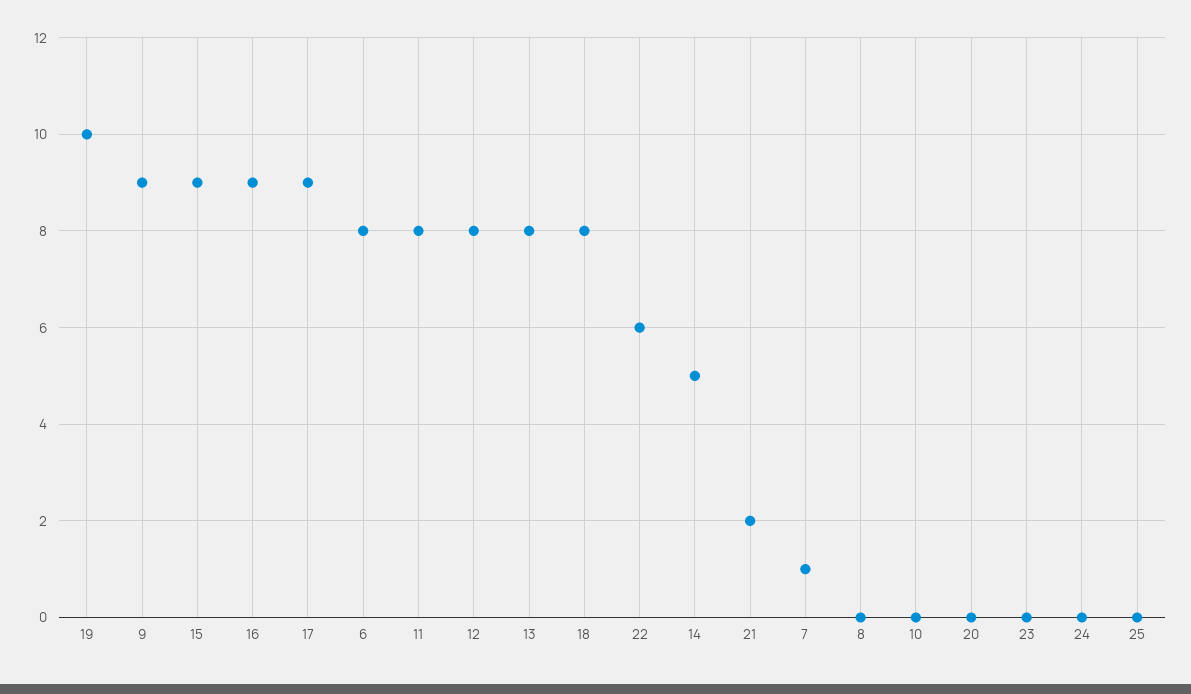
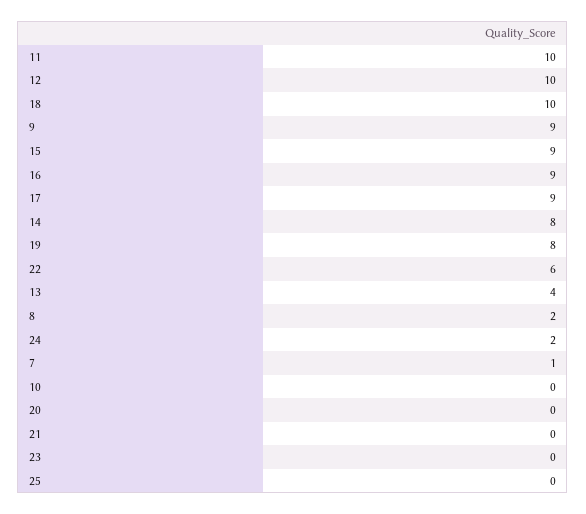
19: 10 -> 8
6: 8 -> none
11: 8 -> 10
12: 8 -> 10
13: 8 -> 4
18: 8 -> 10
14: 5 -> 8
21: 2 -> 0
8: 0 -> 2
24: 0 -> 2

